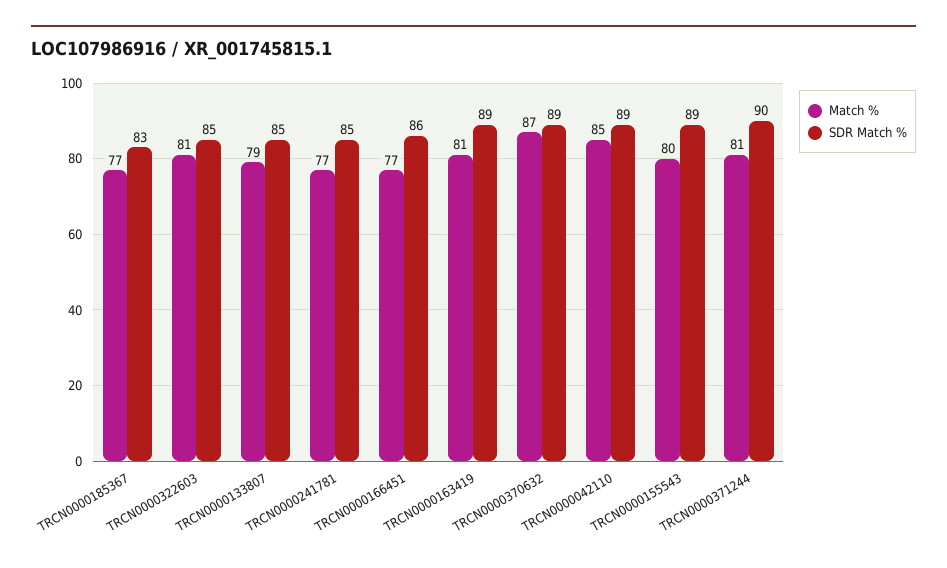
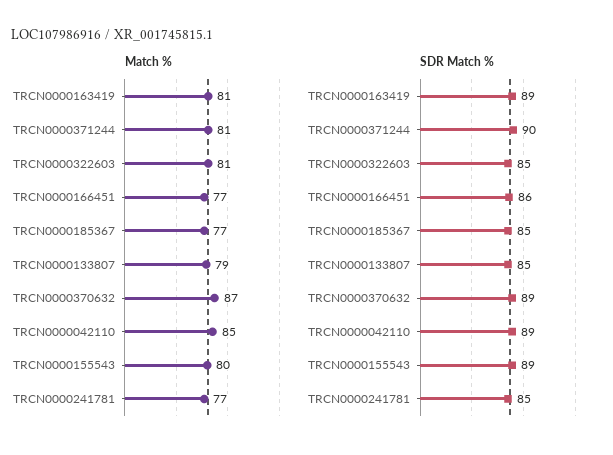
SDR Match %, TRCN0000185367: 83 -> 85

